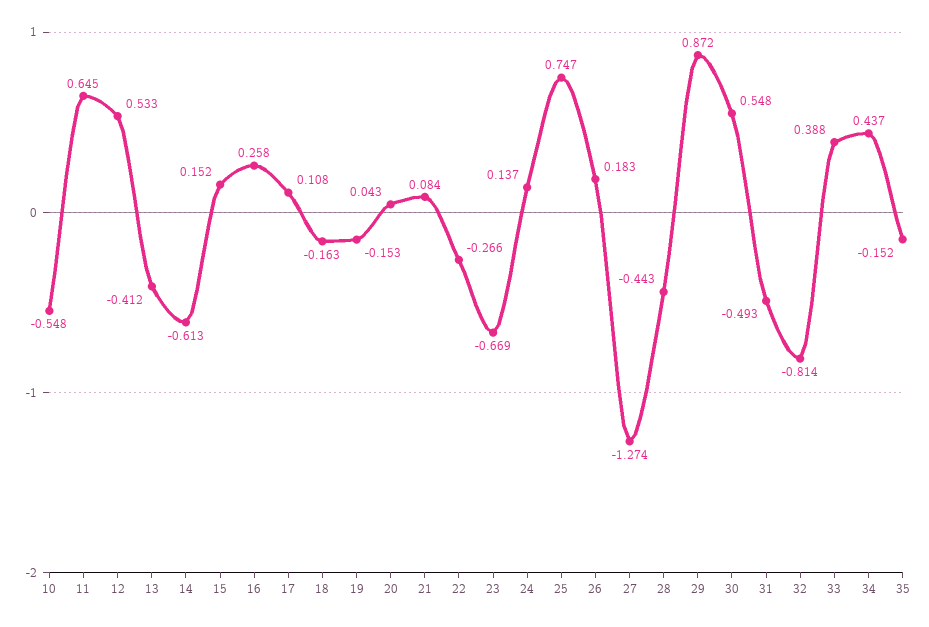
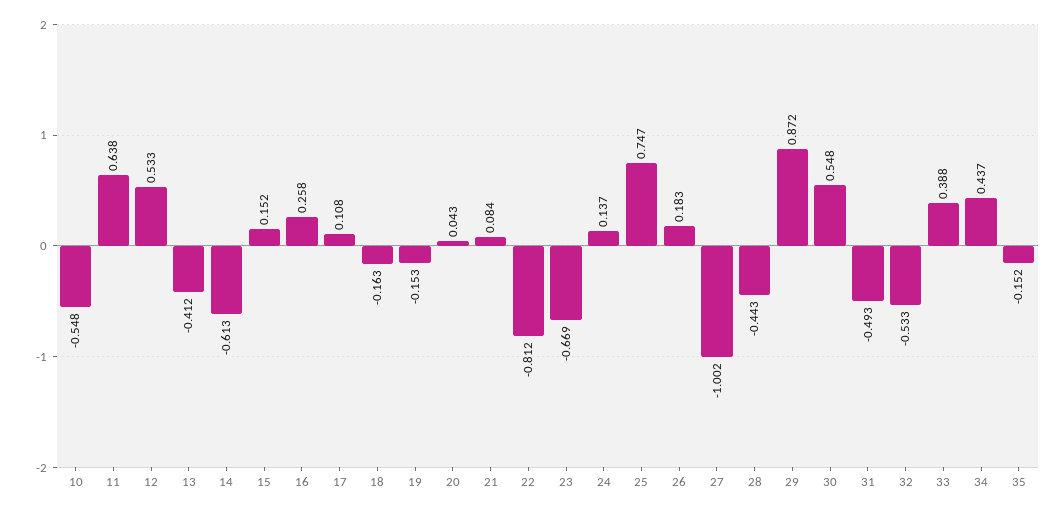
11: 0.645 -> 0.638
22: -0.266 -> -0.812
27: -1.274 -> -1.002
32: -0.814 -> -0.533

